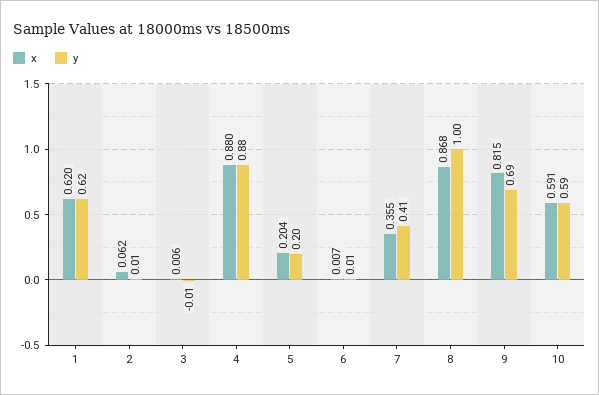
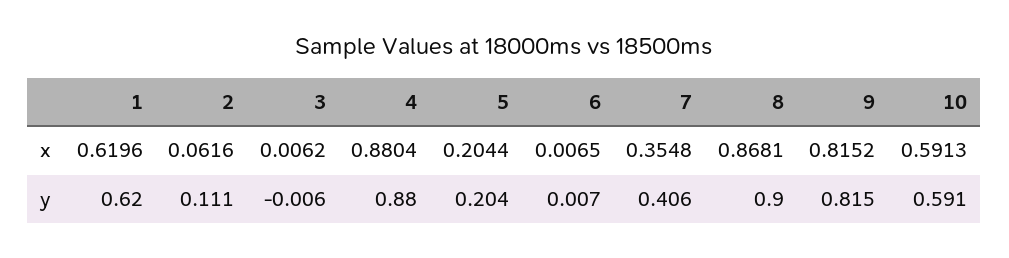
y, 2: 0.01 -> 0.111
y, 8: 1 -> 0.9
y, 9: 0.69 -> 0.815

